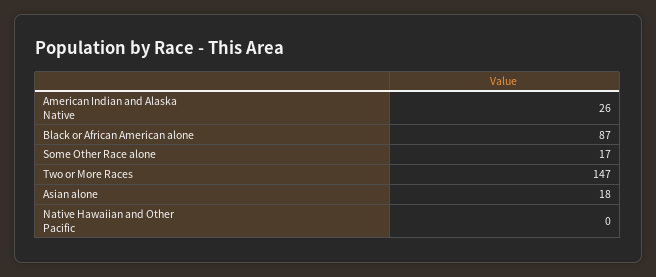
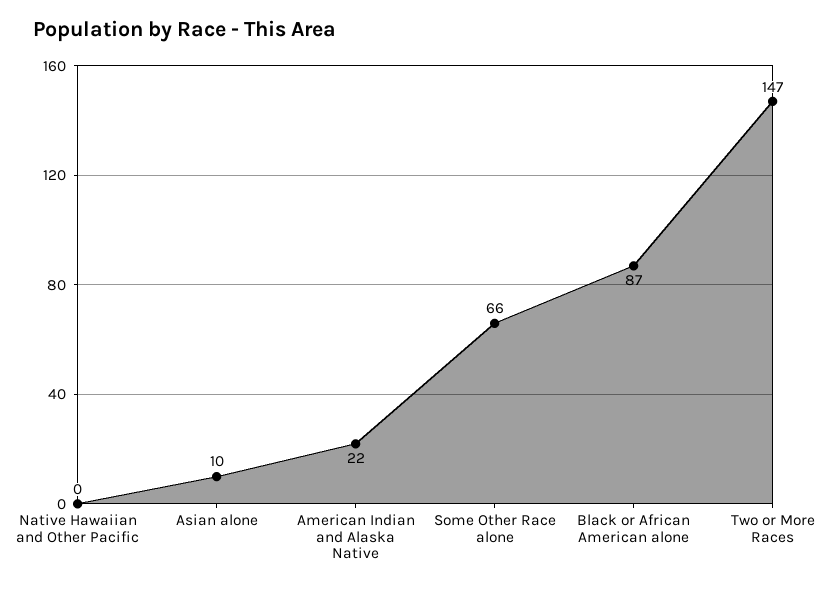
American Indian and Alaska Native: 26 -> 22
Some Other Race alone: 17 -> 66
Asian alone: 18 -> 10

